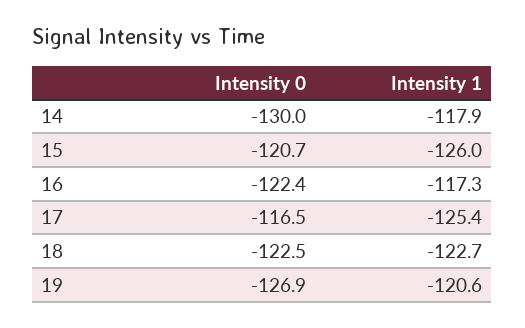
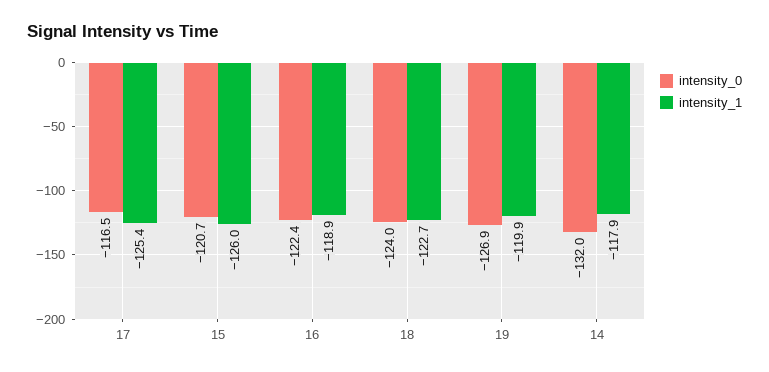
Intensity 0, 14: -130 -> -132
Intensity 1, 16: -117.3 -> -118.9
Intensity 0, 18: -122.5 -> -124
Intensity 1, 19: -120.6 -> -119.9

